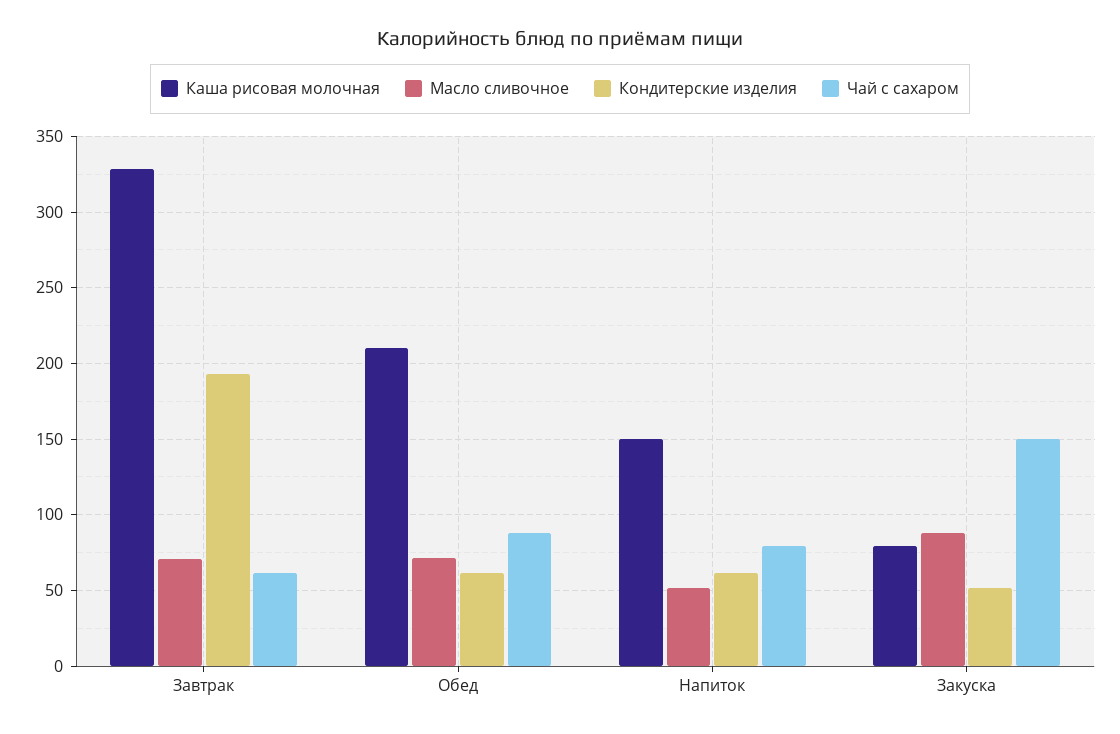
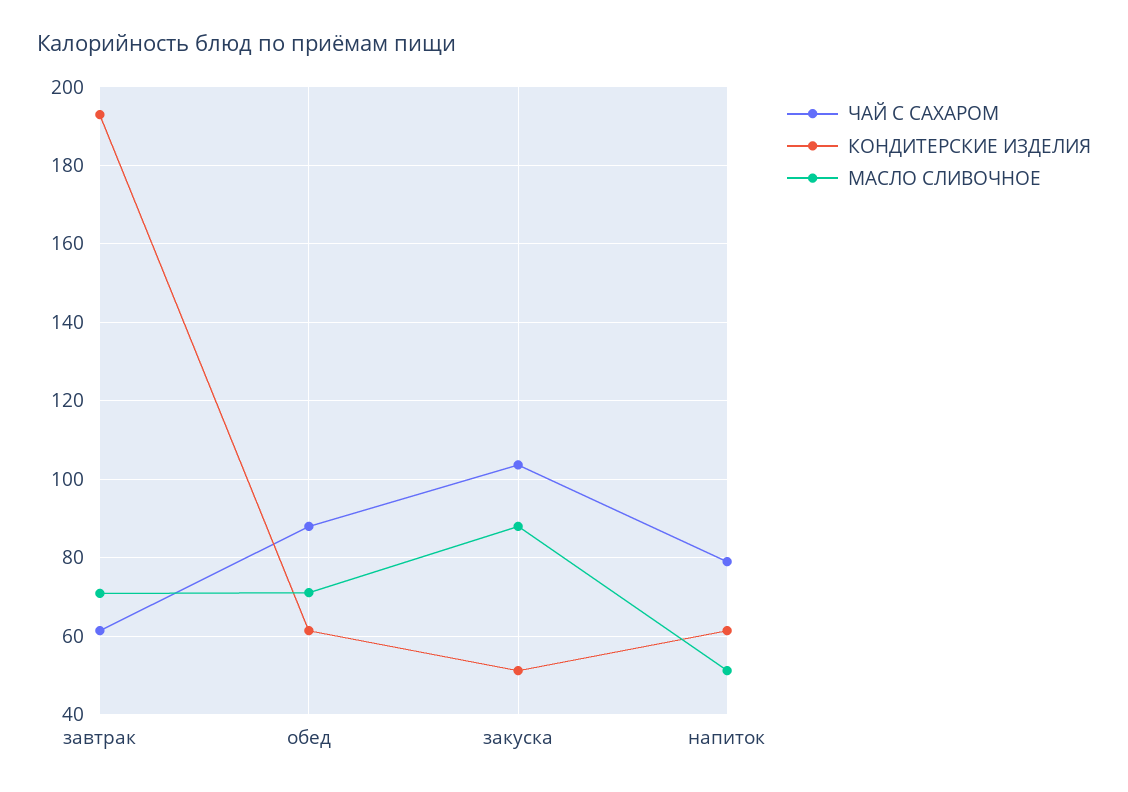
Каша рисовая молочная, Завтрак: 330 -> none
Каша рисовая молочная, Обед: 210 -> none
Каша рисовая молочная, Напиток: 150 -> none
Каша рисовая молочная, Закуска: 80 -> none
Чай с сахаром, Закуска: 150 -> 104

